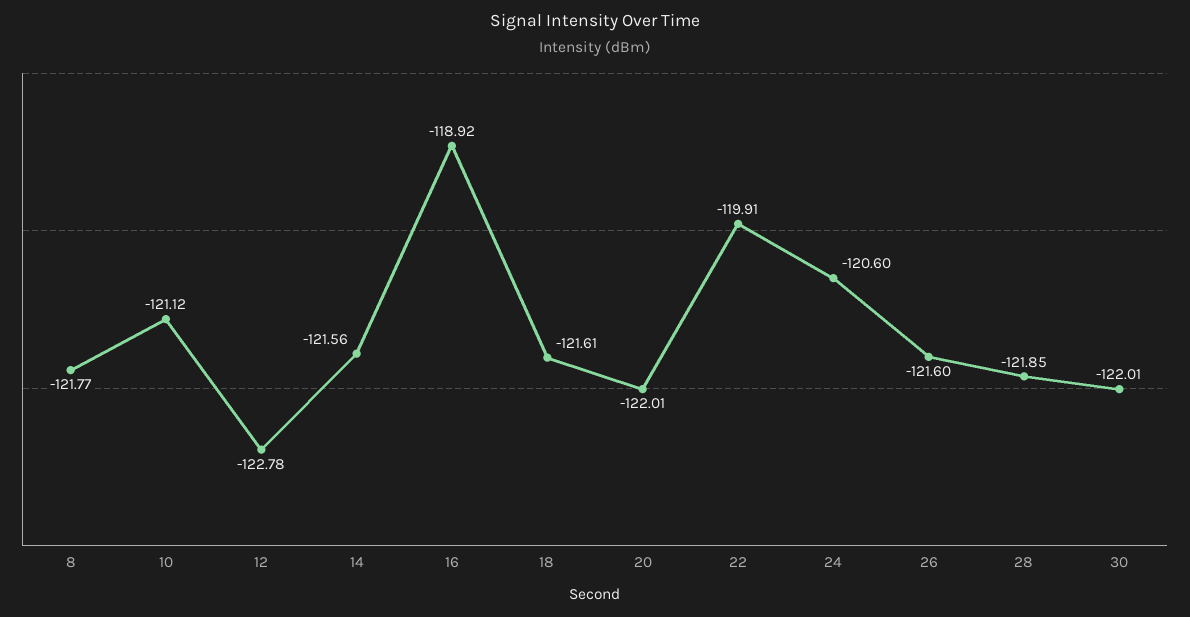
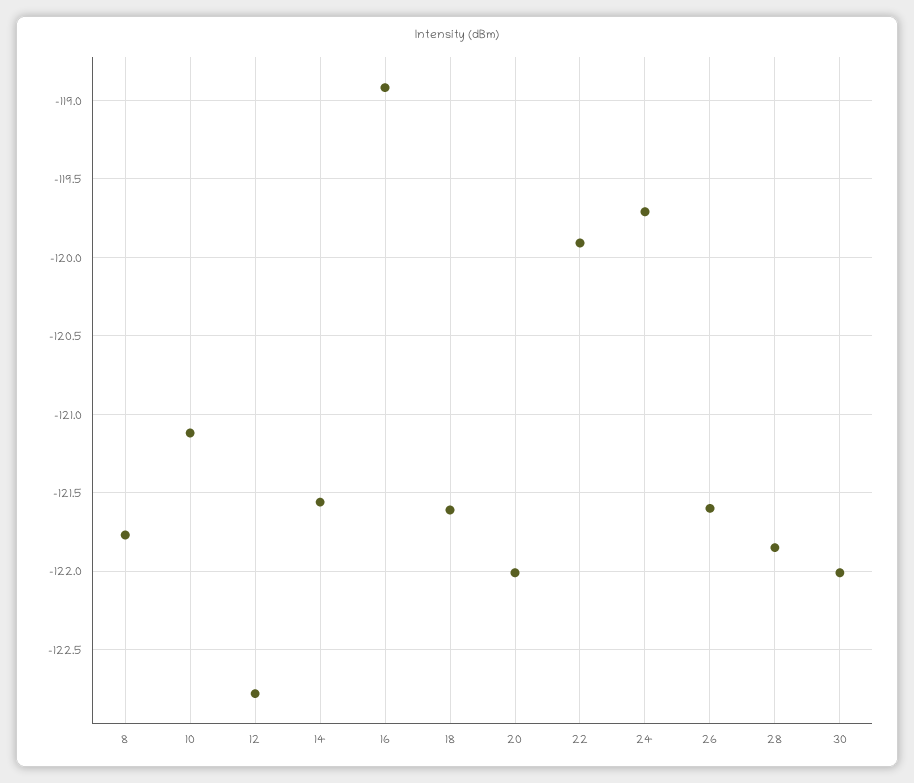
24: -120.6 -> -119.7

